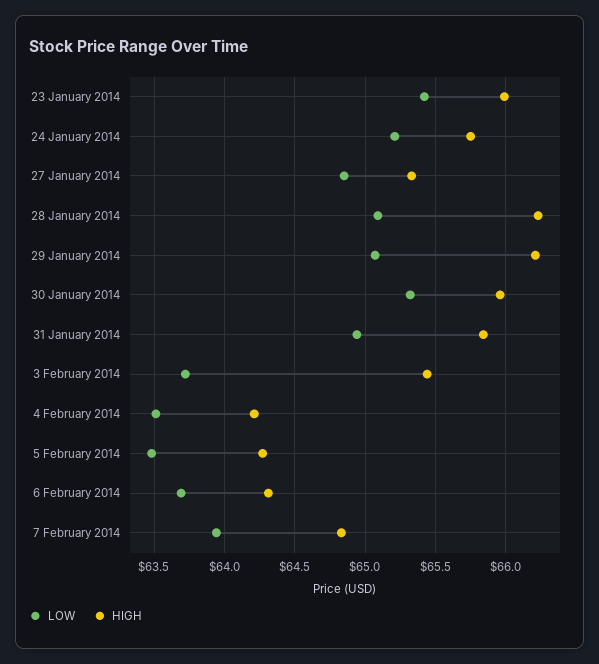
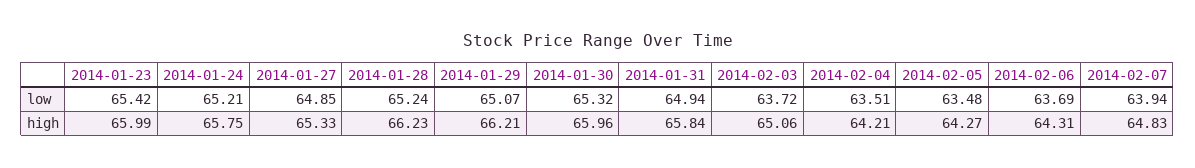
LOW, 28 January 2014: 65.1 -> 65.24
HIGH, 3 February 2014: 65.45 -> 65.06

